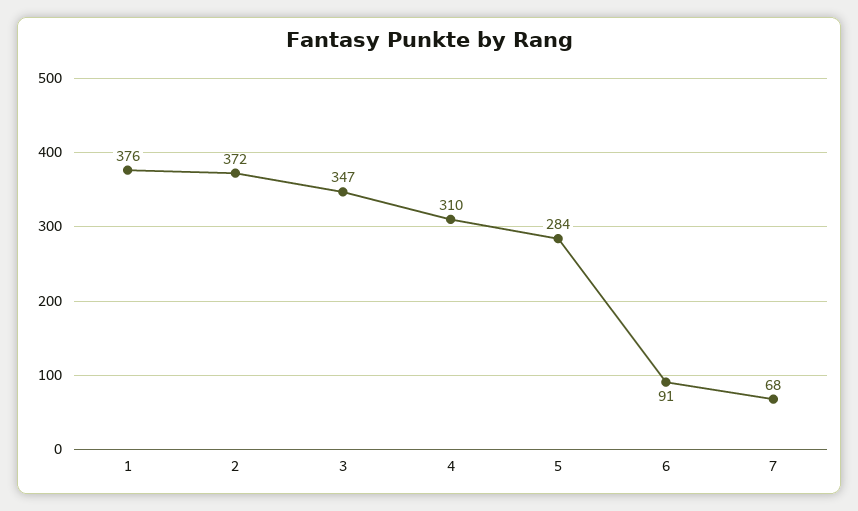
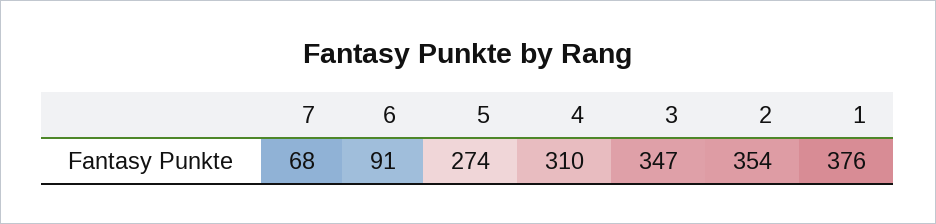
2: 372 -> 354
5: 284 -> 274

